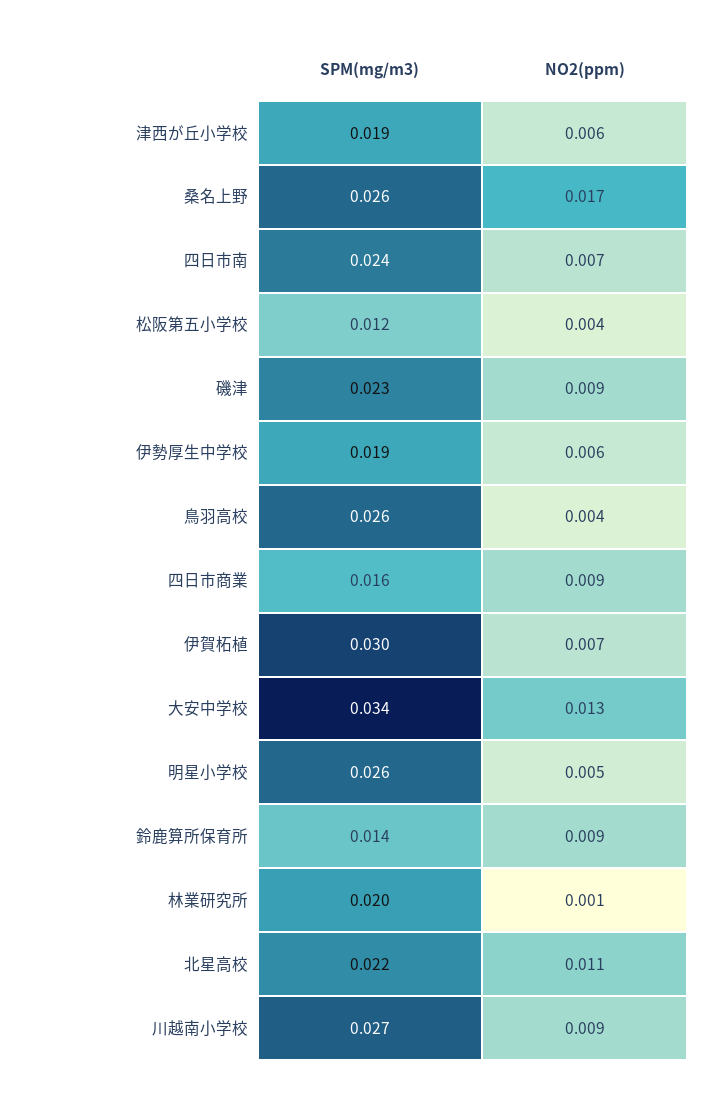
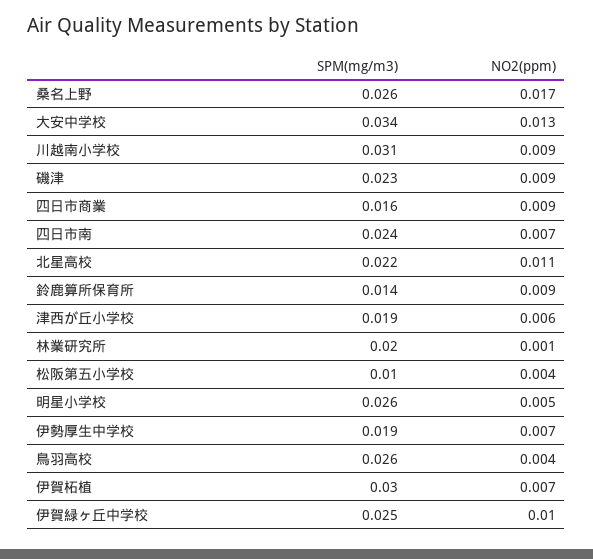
SPM(mg/m3), 松阪第五小学校: 0.012 -> 0.01
NO2(ppm), 伊勢厚生中学校: 0.006 -> 0.007
SPM(mg/m3), 川越南小学校: 0.027 -> 0.031
SPM(mg/m3), 伊賀緑ヶ丘中学校: none -> 0.025
NO2(ppm), 伊賀緑ヶ丘中学校: none -> 0.01

